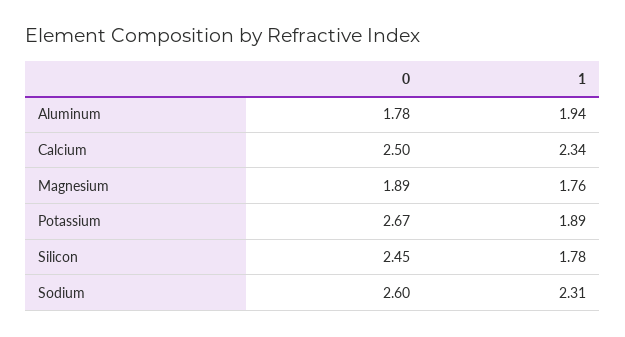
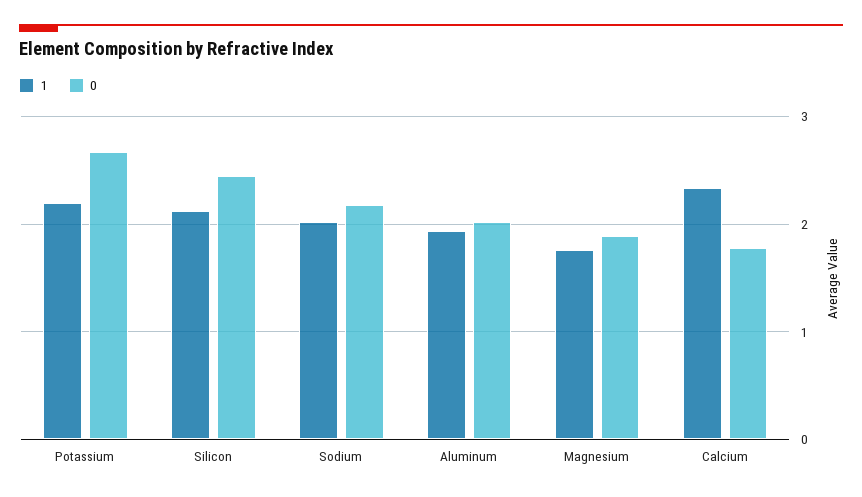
0, Aluminum: 1.78 -> 2
0, Calcium: 2.5 -> 1.8
1, Potassium: 1.89 -> 2.2
1, Silicon: 1.78 -> 2.1
0, Sodium: 2.6 -> 2.2
1, Sodium: 2.31 -> 2

